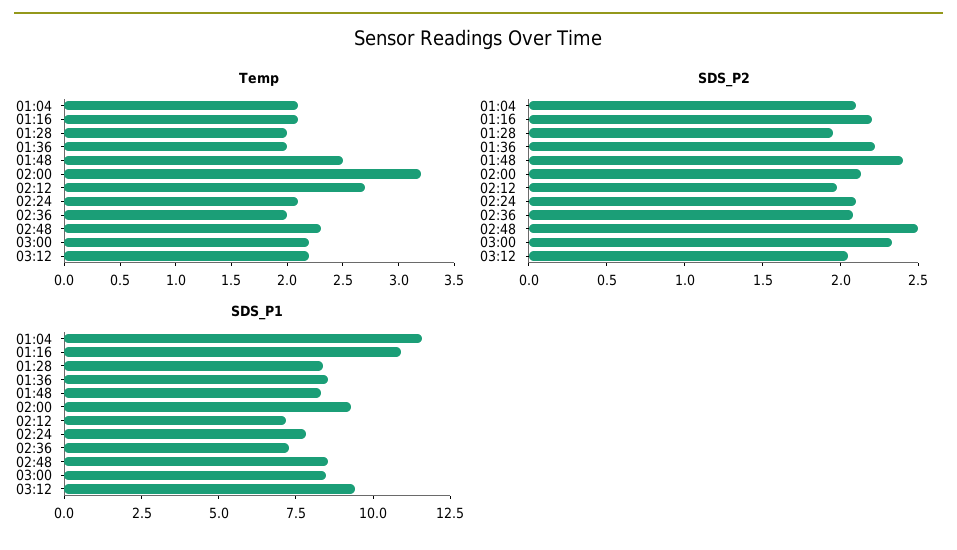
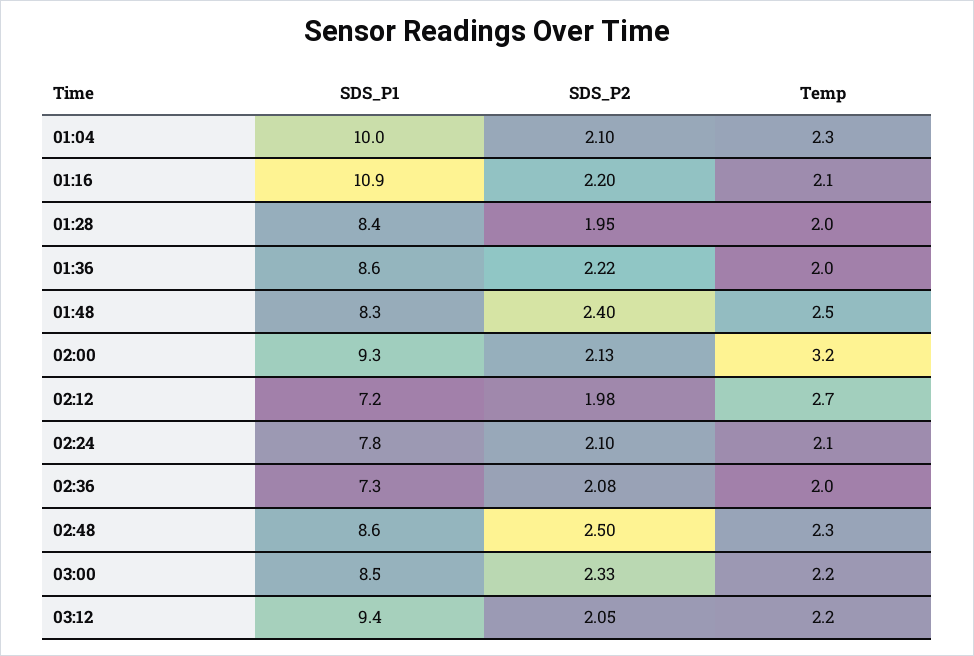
Temp, 01:04: 2.1 -> 2.3
SDS_P1, 01:04: 11.5 -> 10

